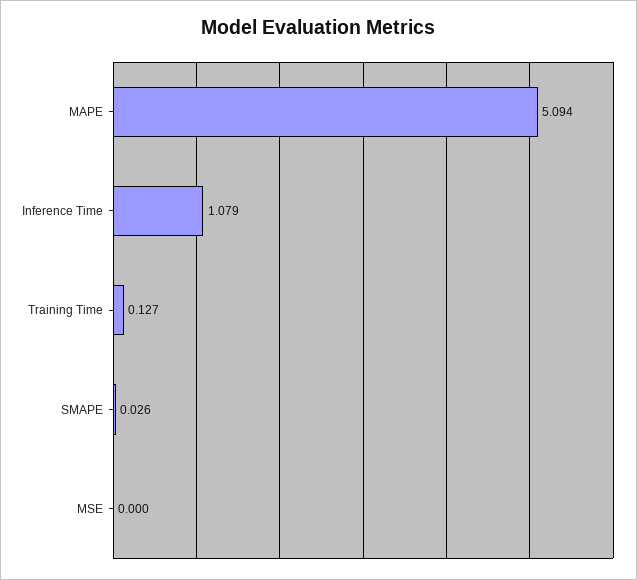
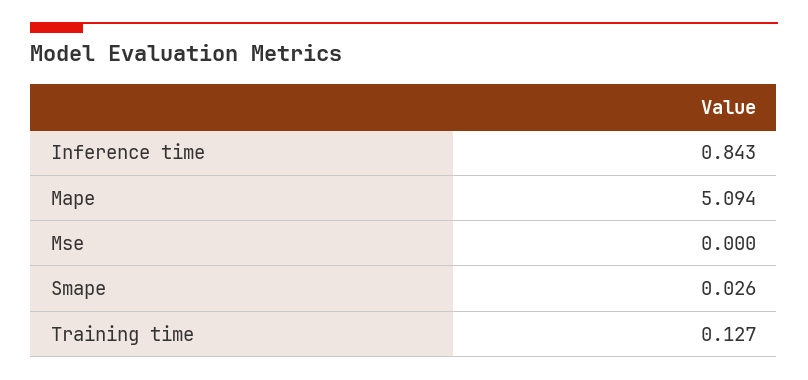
Inference Time: 1.079 -> 0.843

